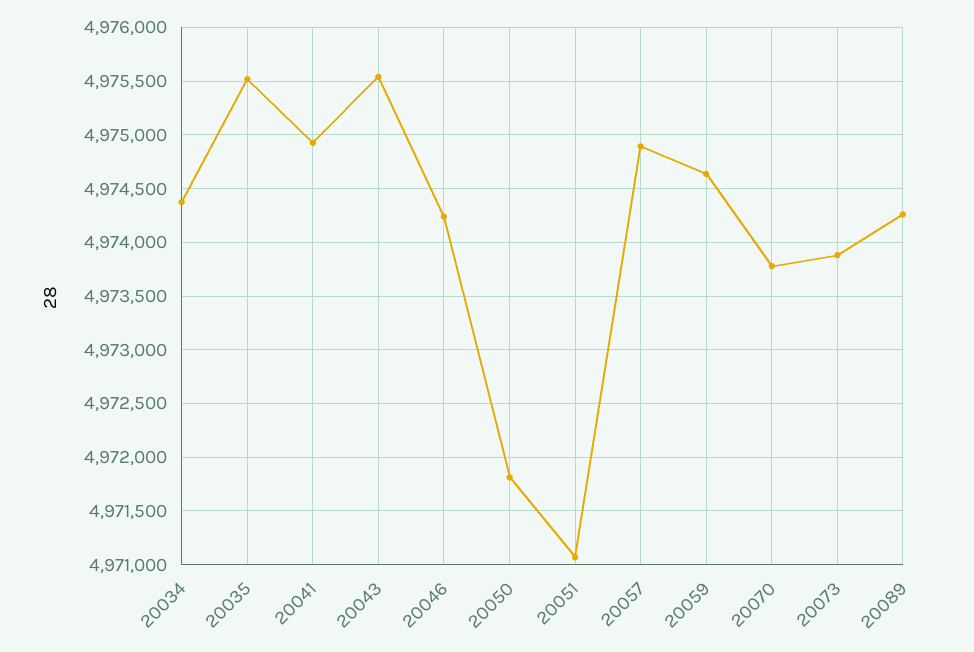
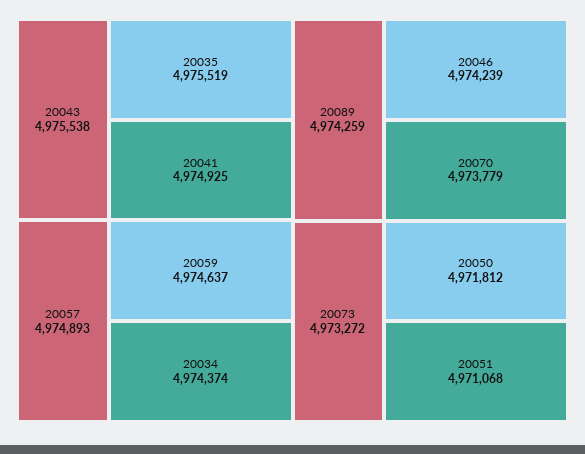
20073: 4973900 -> 4973272

